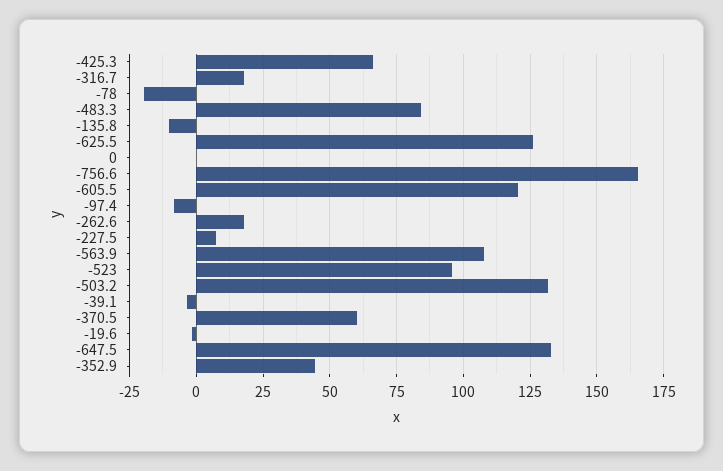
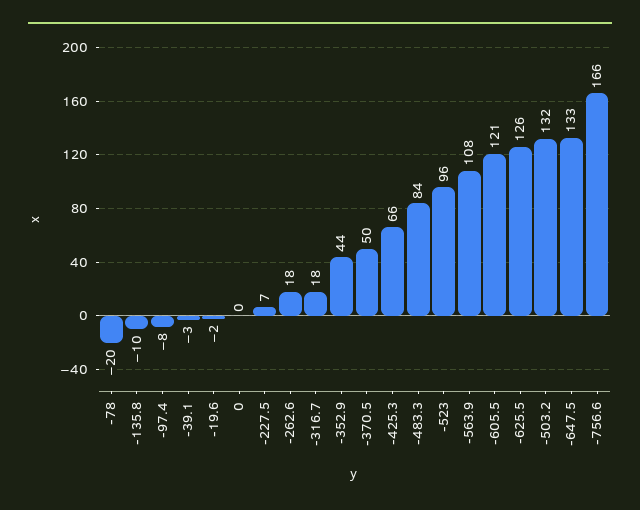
-370.5: 60 -> 50

